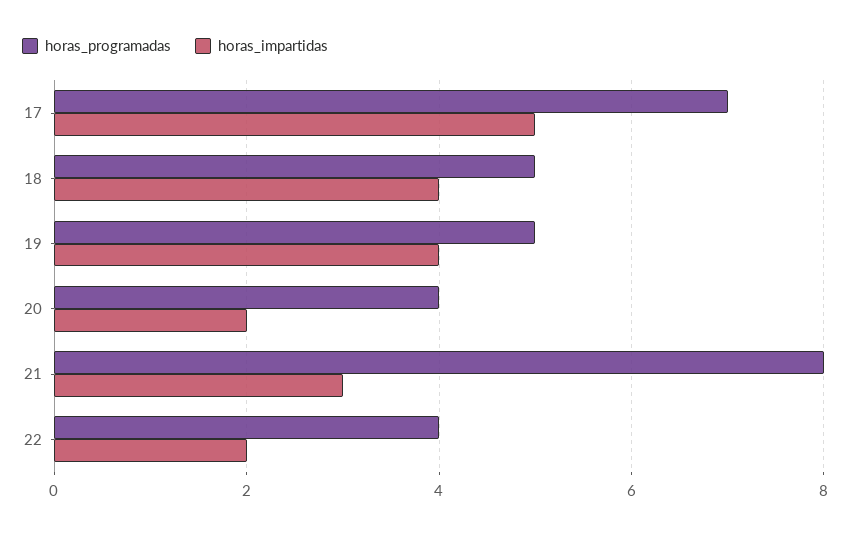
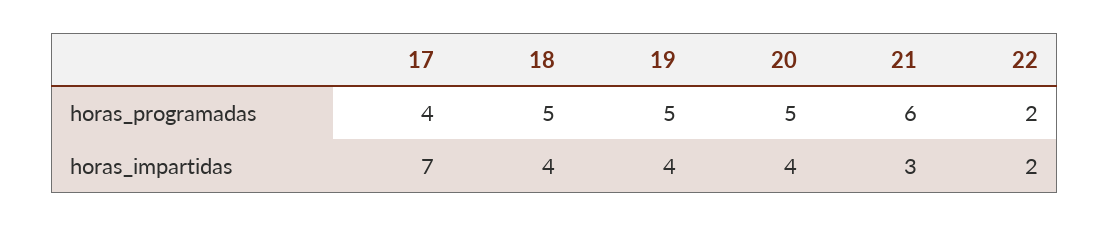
horas_programadas, 17: 7 -> 4
horas_impartidas, 17: 5 -> 7
horas_programadas, 20: 4 -> 5
horas_impartidas, 20: 2 -> 4
horas_programadas, 21: 8 -> 6
horas_programadas, 22: 4 -> 2

